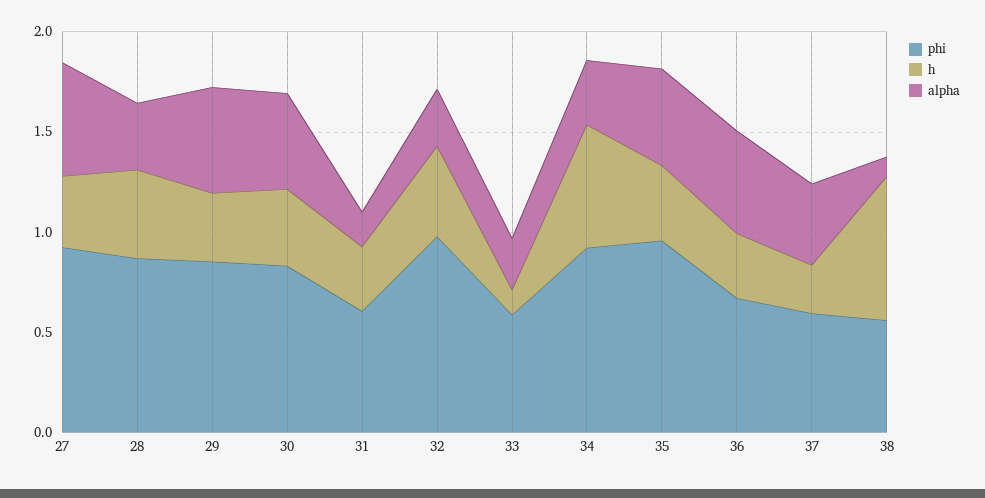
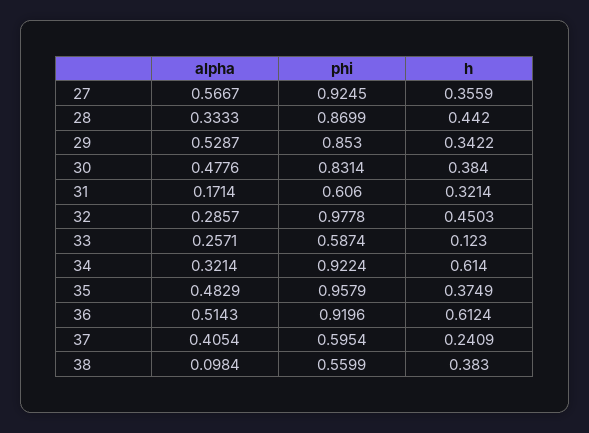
phi, 36: 0.7 -> 0.9196
h, 36: 0.3 -> 0.6124
h, 38: 0.7 -> 0.383

